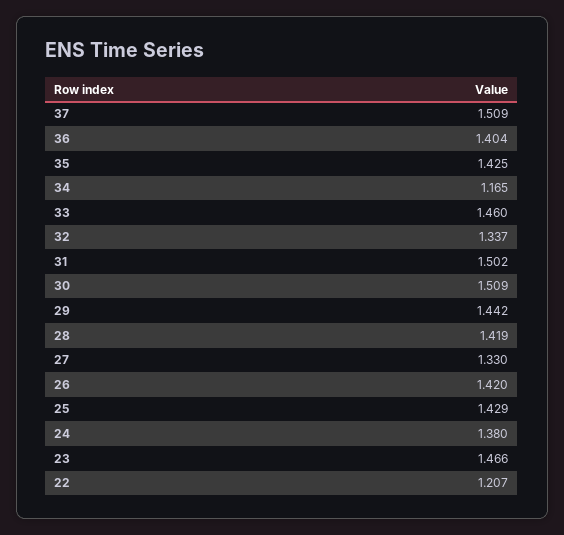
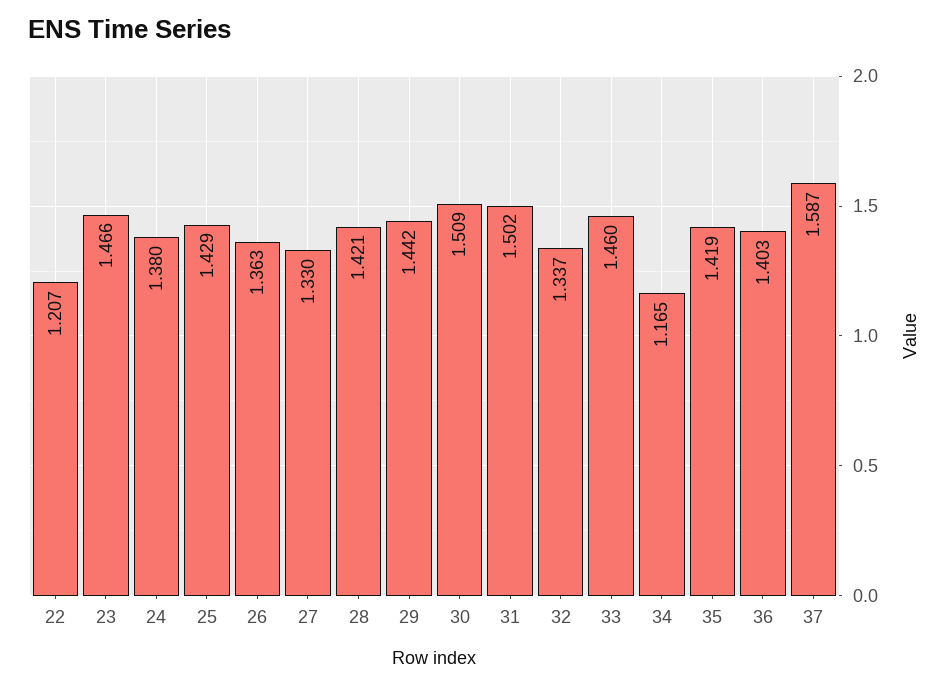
37: 1.509 -> 1.587
36: 1.404 -> 1.403
35: 1.425 -> 1.419
28: 1.419 -> 1.421
26: 1.42 -> 1.363

